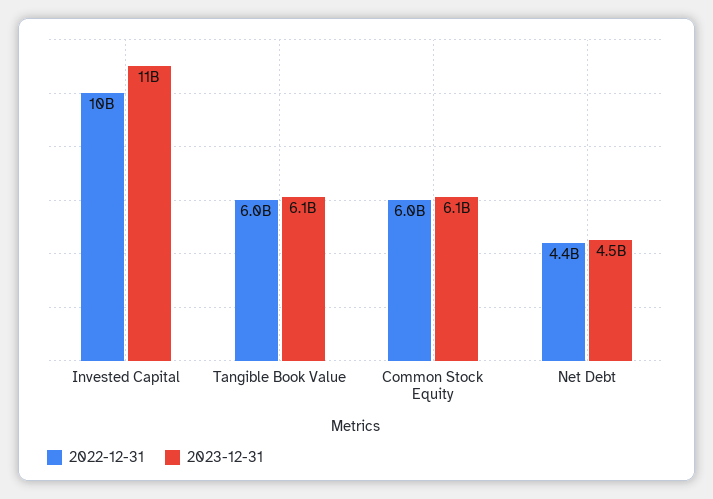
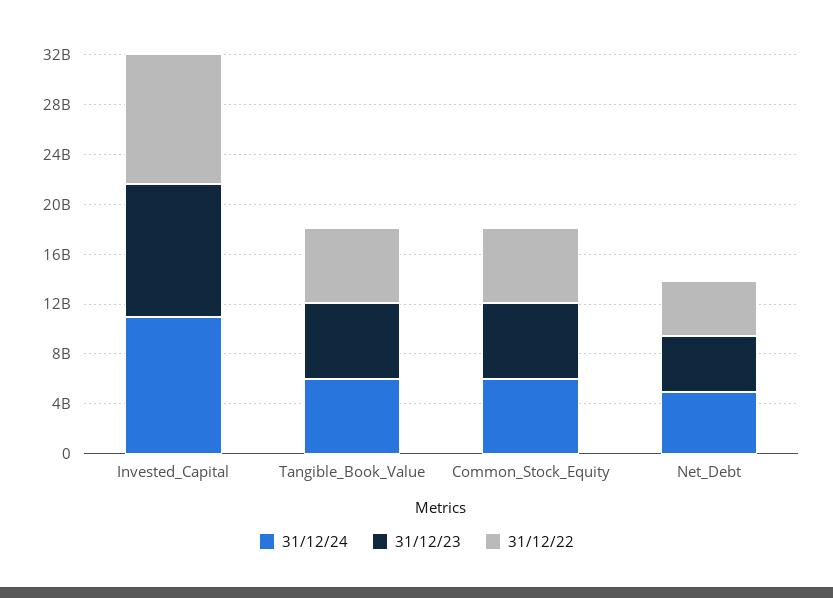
31/12/24, Invested Capital: none -> 11000000000
31/12/24, Tangible Book Value: none -> 6000000000
31/12/24, Common Stock Equity: none -> 6000000000
31/12/24, Net Debt: none -> 5000000000

